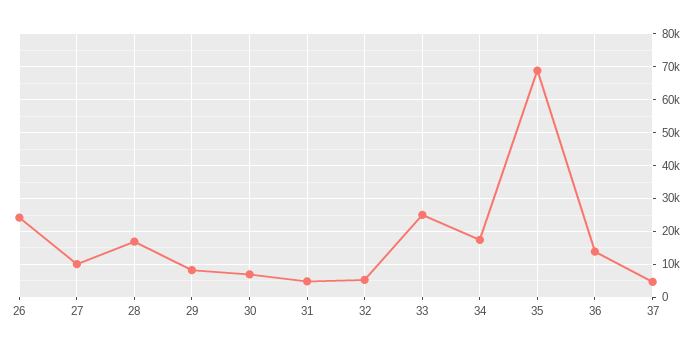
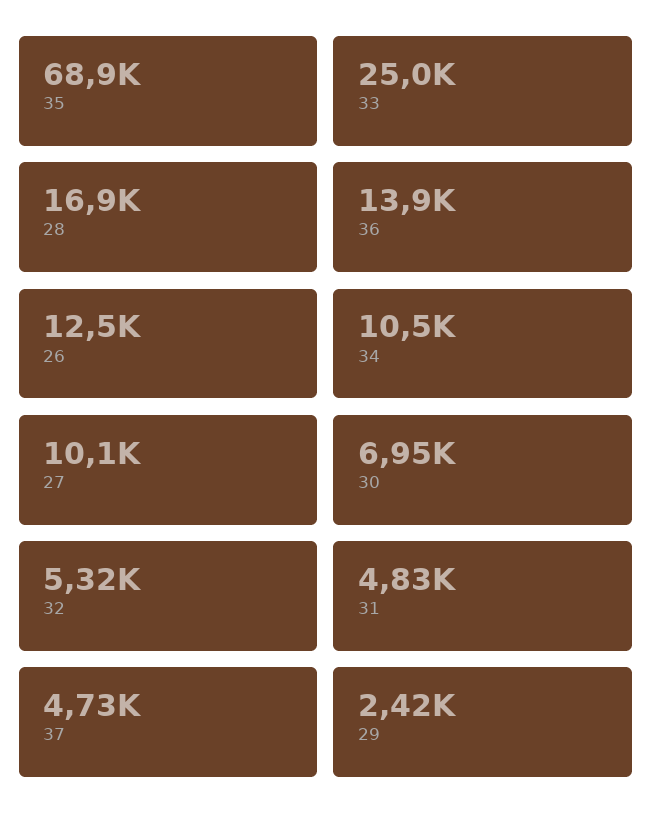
26: 24000 -> 12500
29: 8000 -> 2420
34: 18000 -> 10500

